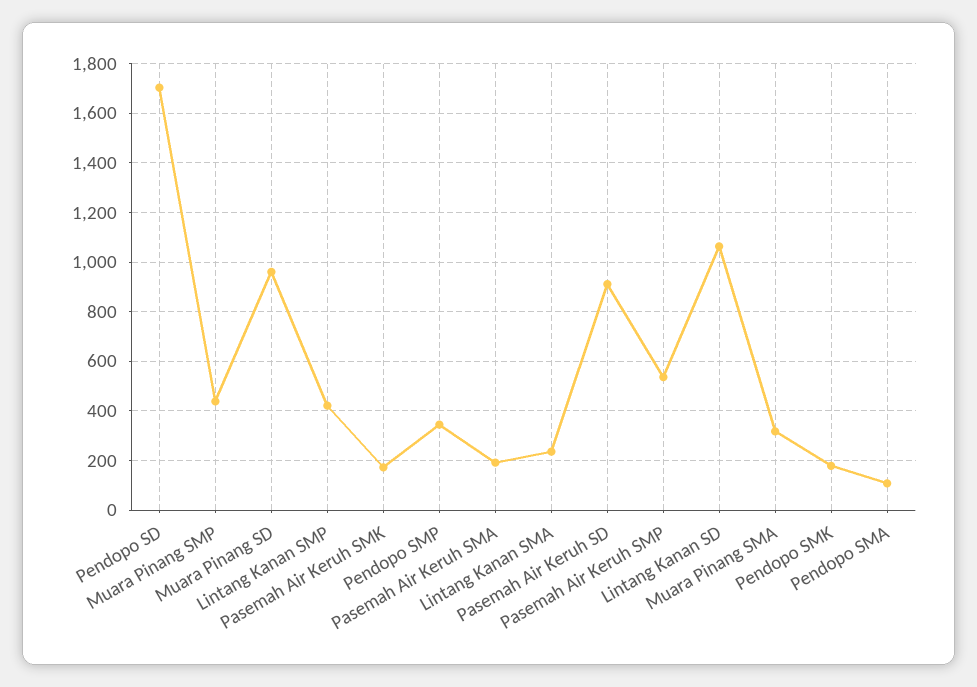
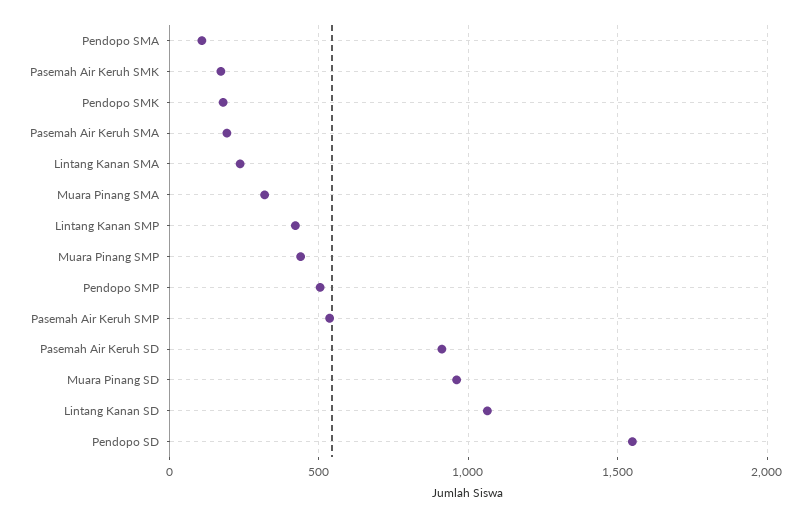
Pendopo SD: 1700 -> 1550
Pendopo SMP: 350 -> 500

